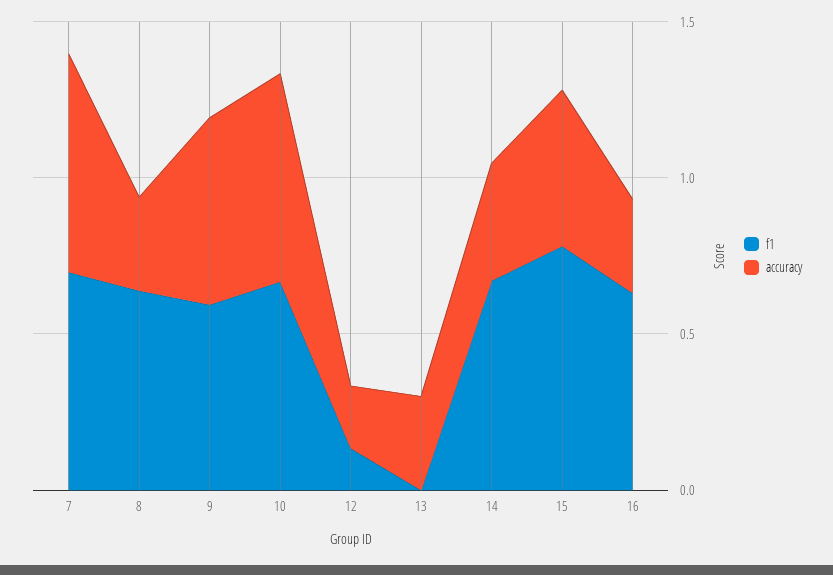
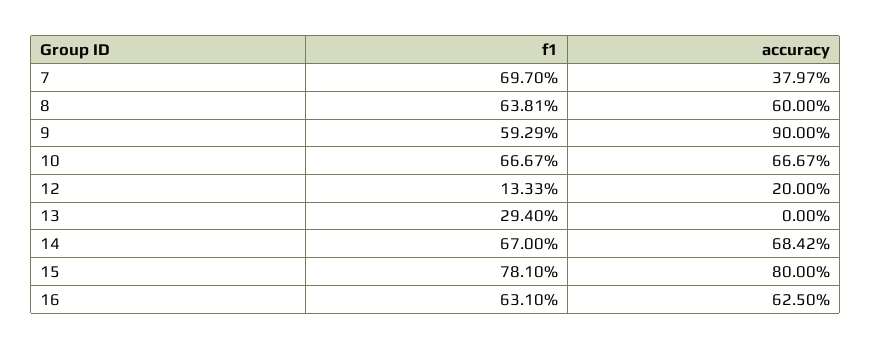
accuracy, 7: 0.7 -> 0.3797
accuracy, 8: 0.3 -> 0.6
accuracy, 9: 0.6 -> 0.9
f1, 13: 0 -> 0.294
accuracy, 13: 0.3 -> 0
accuracy, 14: 0.4 -> 0.6842
accuracy, 15: 0.5 -> 0.8
accuracy, 16: 0.3 -> 0.625

